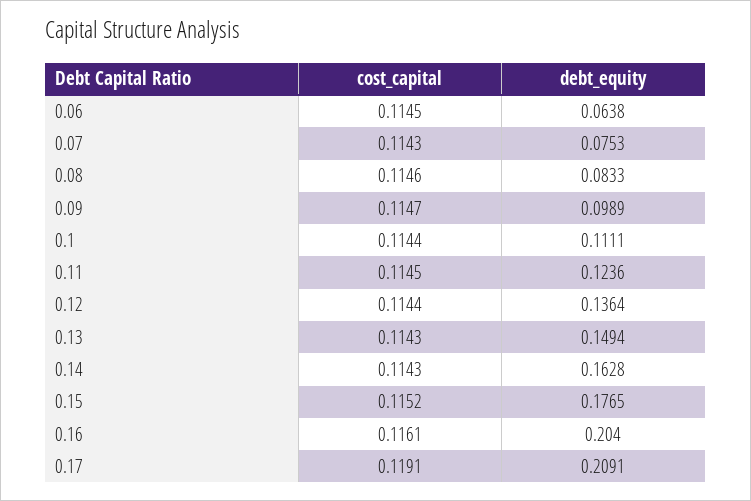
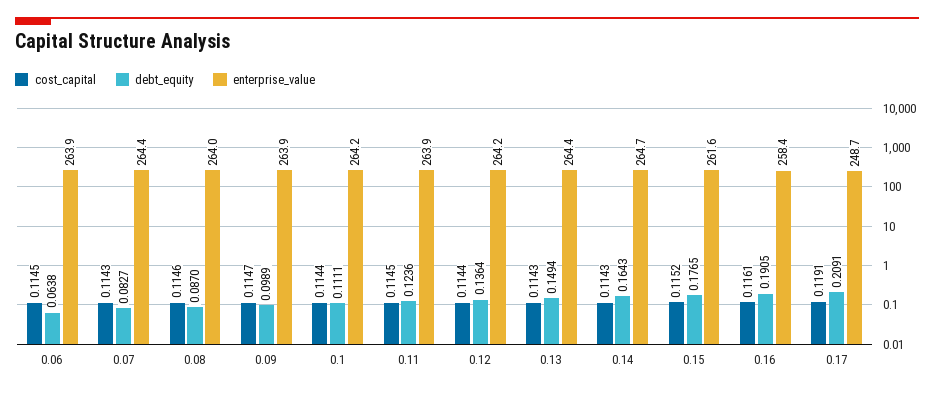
debt_equity, 0.07: 0.0753 -> 0.0827
debt_equity, 0.08: 0.0833 -> 0.087
debt_equity, 0.14: 0.1628 -> 0.1643
debt_equity, 0.16: 0.204 -> 0.1905
enterprise_value, 0.06: none -> 263.9
enterprise_value, 0.07: none -> 264.4
enterprise_value, 0.08: none -> 264
enterprise_value, 0.09: none -> 263.9
enterprise_value, 0.1: none -> 264.2
enterprise_value, 0.11: none -> 263.9
enterprise_value, 0.12: none -> 264.2
enterprise_value, 0.13: none -> 264.4
enterprise_value, 0.14: none -> 264.7
enterprise_value, 0.15: none -> 261.6
enterprise_value, 0.16: none -> 258.4
enterprise_value, 0.17: none -> 248.7

